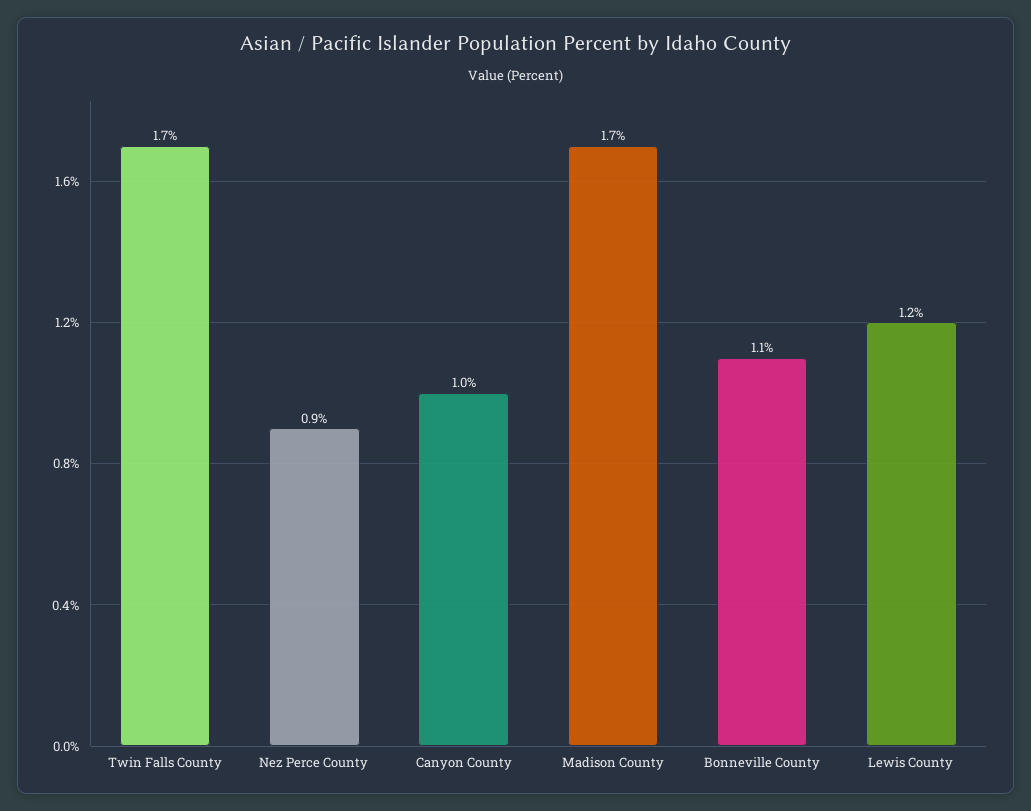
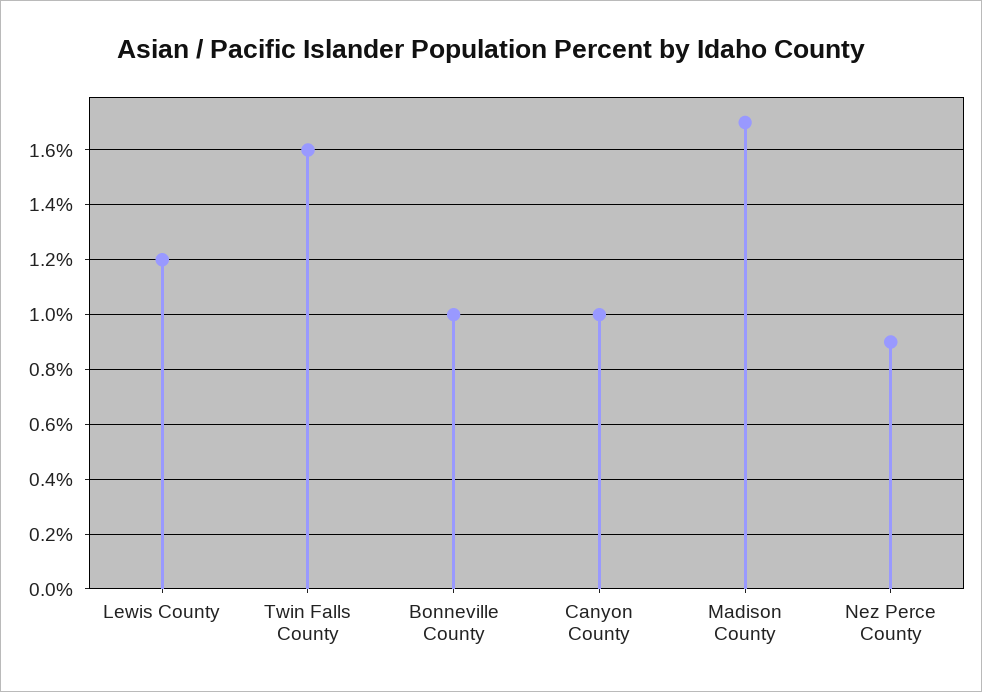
Twin Falls County: 1.7 -> 1.6
Bonneville County: 1.1 -> 1

